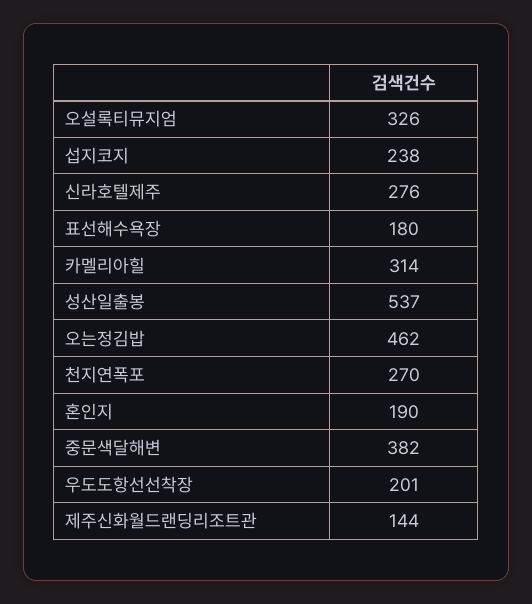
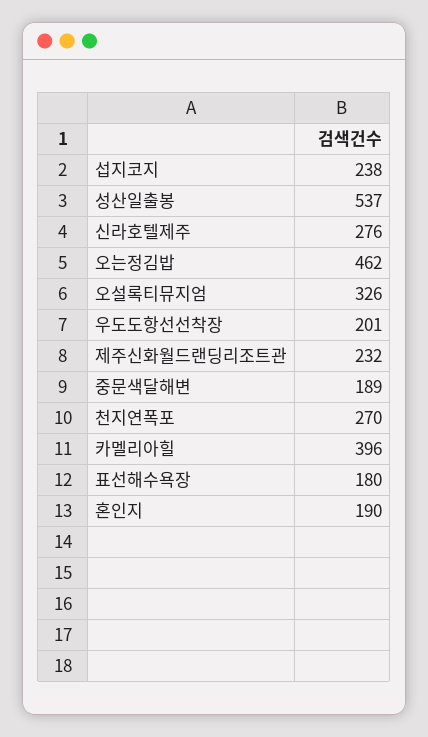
카멜리아힐: 314 -> 396
중문색달해변: 382 -> 189
제주신화월드랜딩리조트관: 144 -> 232

